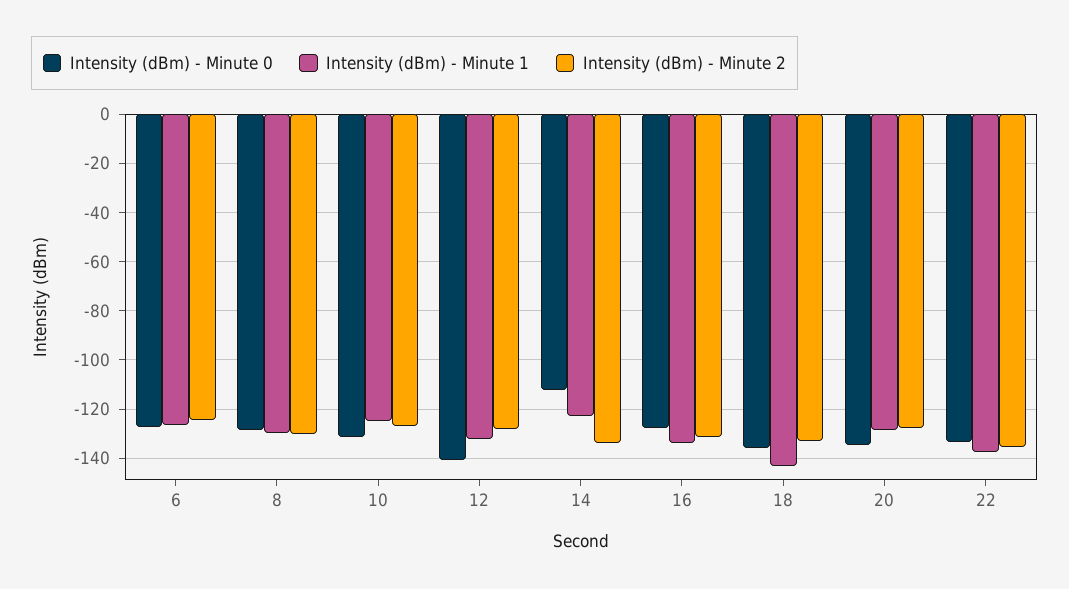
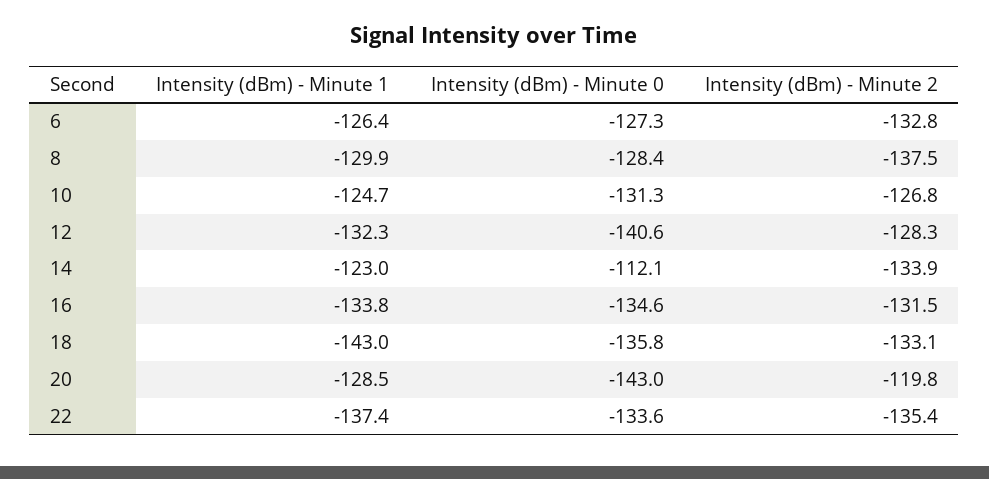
Intensity (dBm) - Minute 2, 6: -125 -> -132.8
Intensity (dBm) - Minute 2, 8: -130 -> -137.5
Intensity (dBm) - Minute 0, 16: -127.5 -> -134.6
Intensity (dBm) - Minute 0, 20: -135 -> -143
Intensity (dBm) - Minute 2, 20: -127.5 -> -119.8

